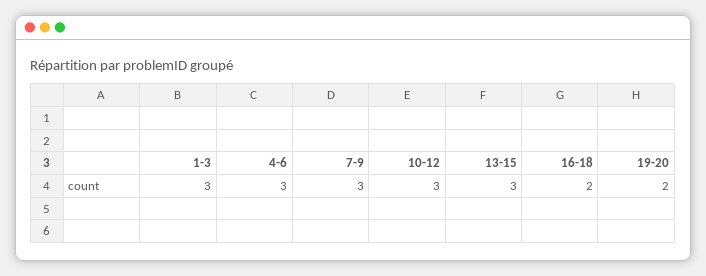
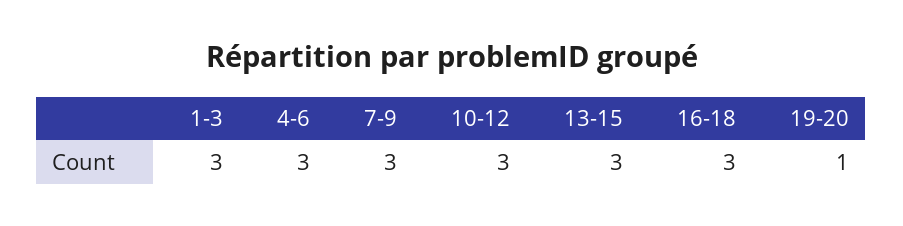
16-18: 2 -> 3
19-20: 2 -> 1

